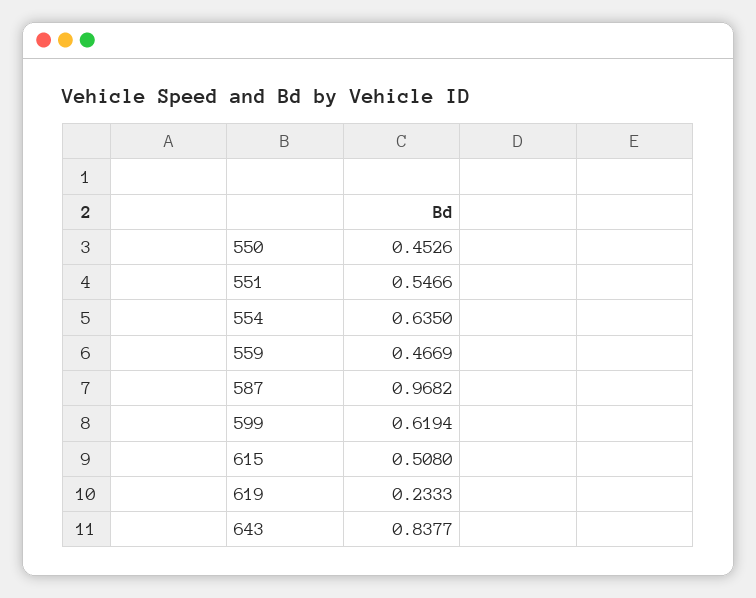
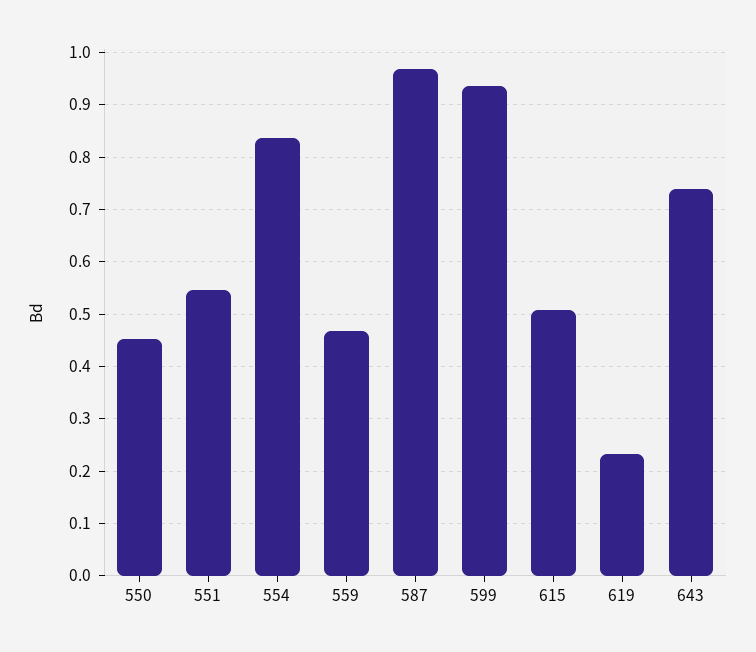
554: 0.635 -> 0.84
599: 0.6194 -> 0.94
643: 0.8377 -> 0.74

